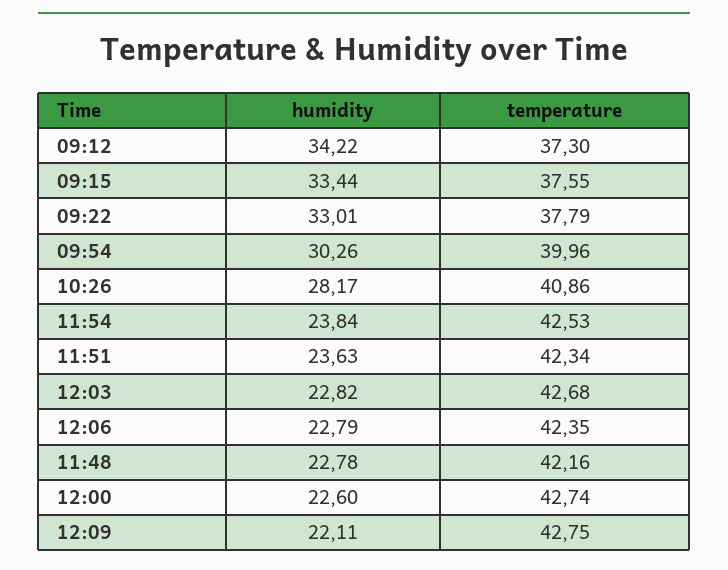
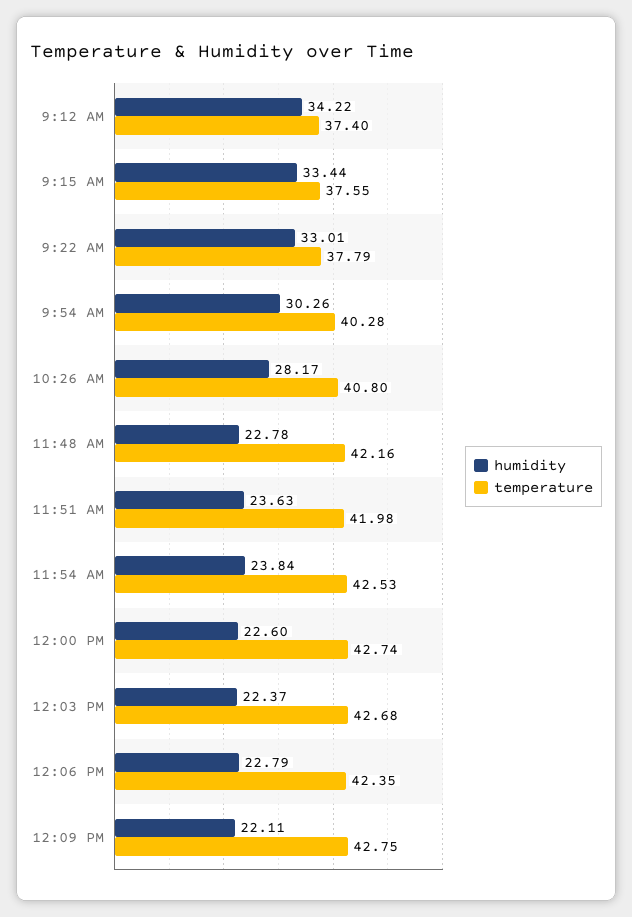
temperature, 09:12: 37.3 -> 37.4
temperature, 09:54: 39.96 -> 40.28
temperature, 10:26: 40.86 -> 40.8
temperature, 11:51: 42.34 -> 41.98
humidity, 12:03: 22.82 -> 22.37

